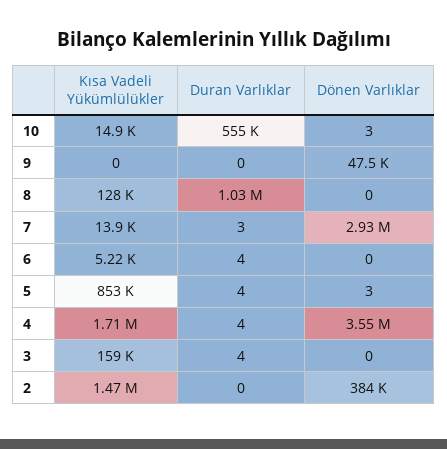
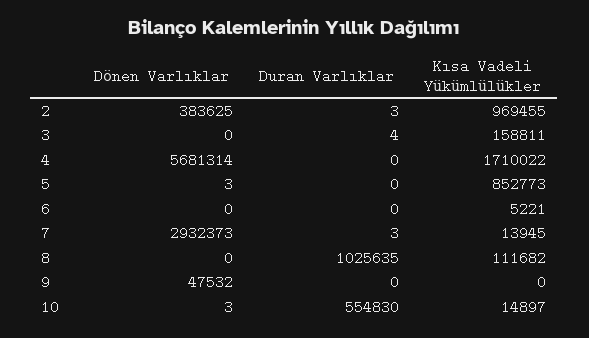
Kısa Vadeli Yükümlülükler, 8: 128000 -> 111682
Duran Varlıklar, 6: 4 -> 0
Duran Varlıklar, 5: 4 -> 0
Duran Varlıklar, 4: 4 -> 0
Dönen Varlıklar, 4: 3550000 -> 5681314
Kısa Vadeli Yükümlülükler, 2: 1470000 -> 969455
Duran Varlıklar, 2: 0 -> 3

